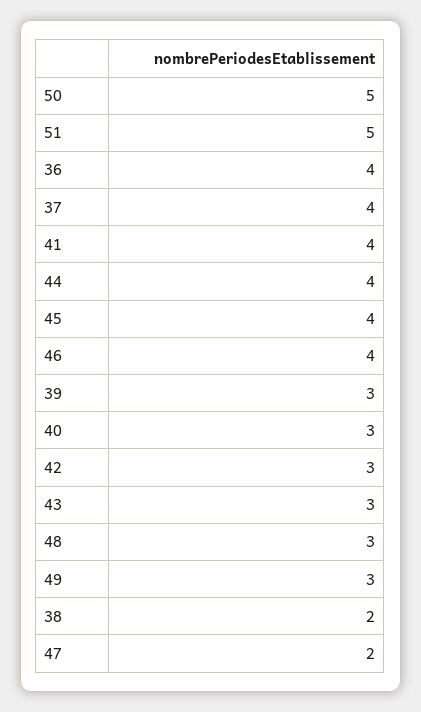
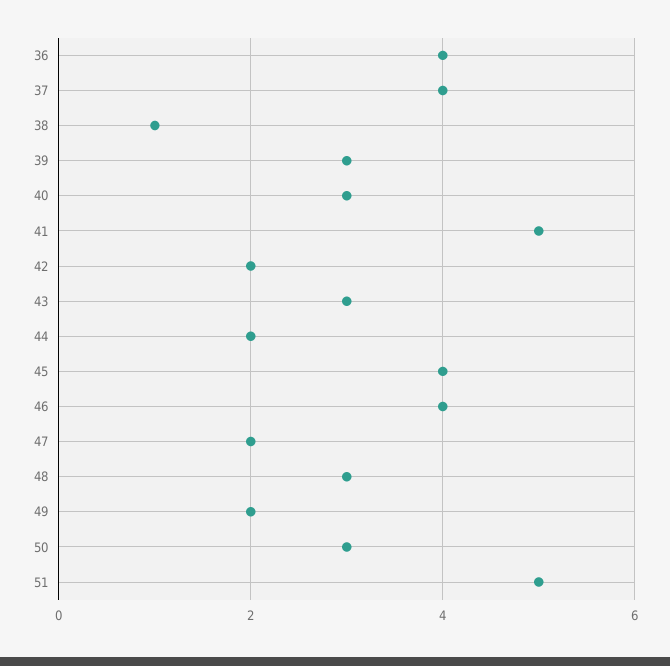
50: 5 -> 3
41: 4 -> 5
44: 4 -> 2
42: 3 -> 2
49: 3 -> 2
38: 2 -> 1

